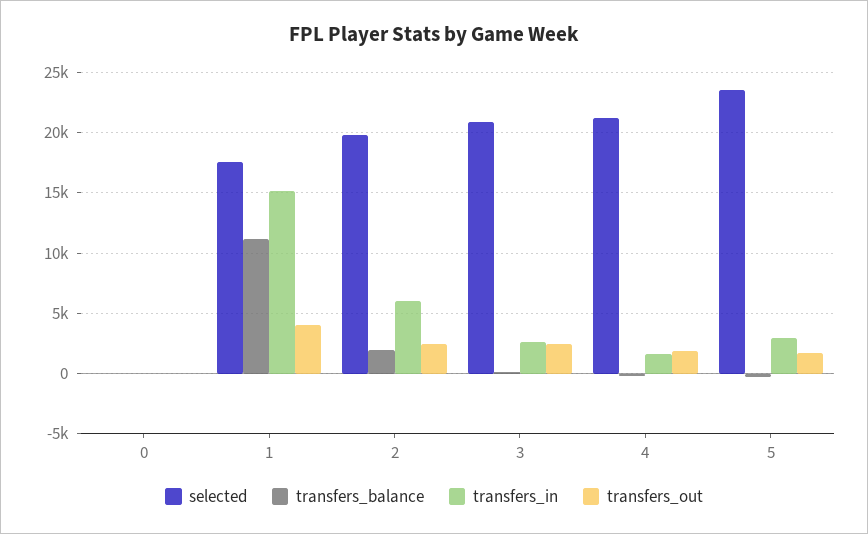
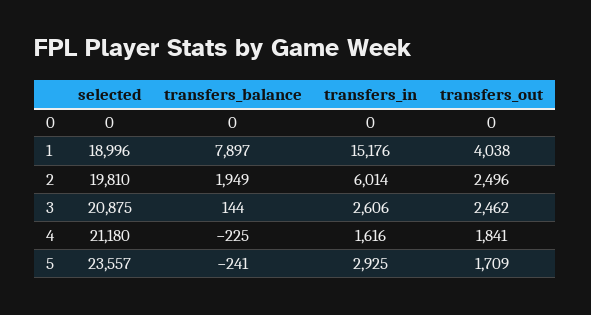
selected, 1: 17500 -> 18996
transfers_balance, 1: 11000 -> 7897

